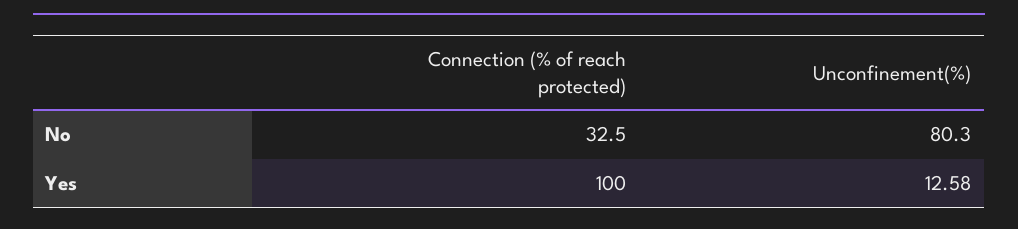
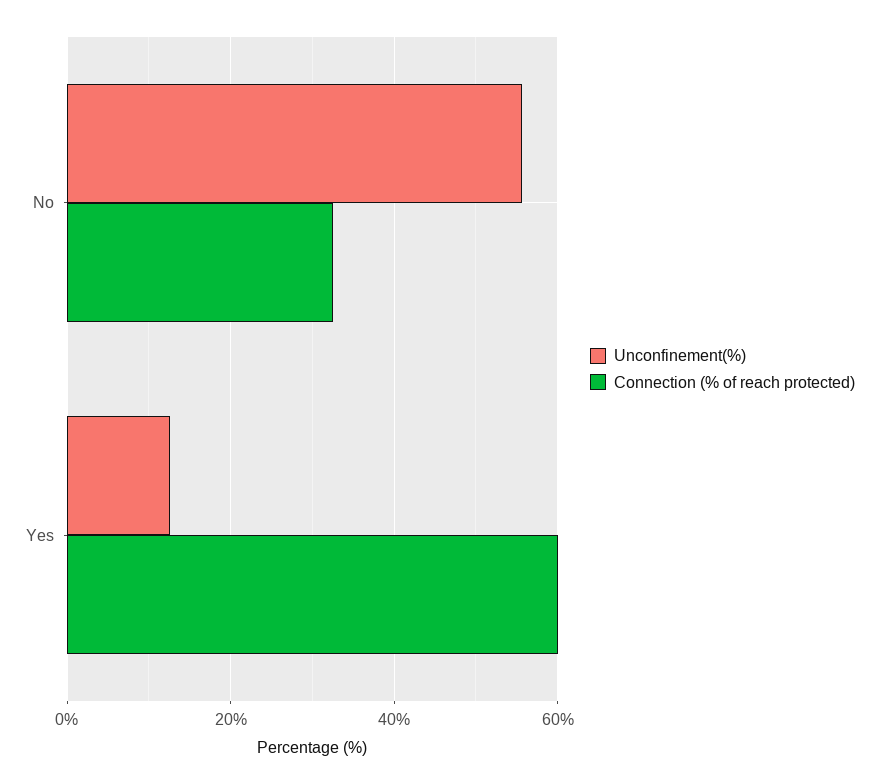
Unconfinement(%), No: 80.3 -> 56
Connection (% of reach protected), Yes: 100 -> 60

